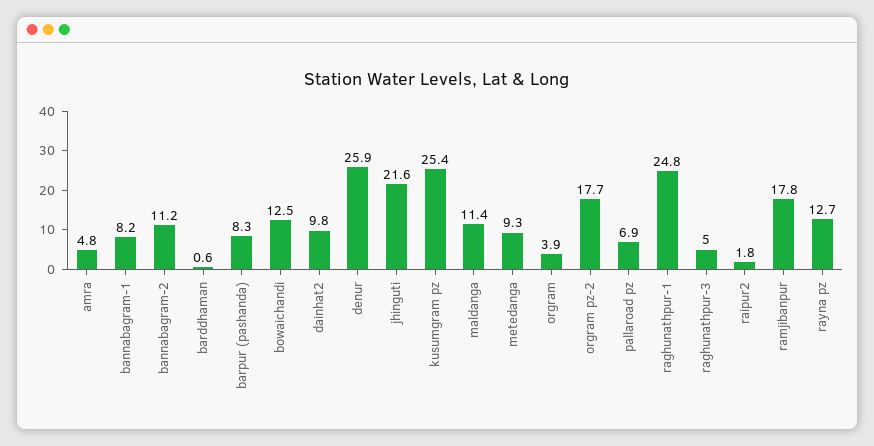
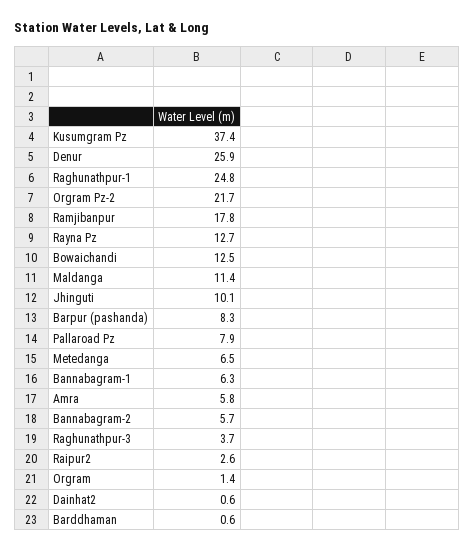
amra: 4.8 -> 5.8
bannabagram-1: 8.2 -> 6.3
bannabagram-2: 11.2 -> 5.7
dainhat2: 9.8 -> 0.6
jhinguti: 21.6 -> 10.1
kusumgram pz: 25.4 -> 37.4
metedanga: 9.3 -> 6.5
orgram: 3.9 -> 1.4
orgram pz-2: 17.7 -> 21.7
pallaroad pz: 6.9 -> 7.9
raghunathpur-3: 5 -> 3.7
raipur2: 1.8 -> 2.6

